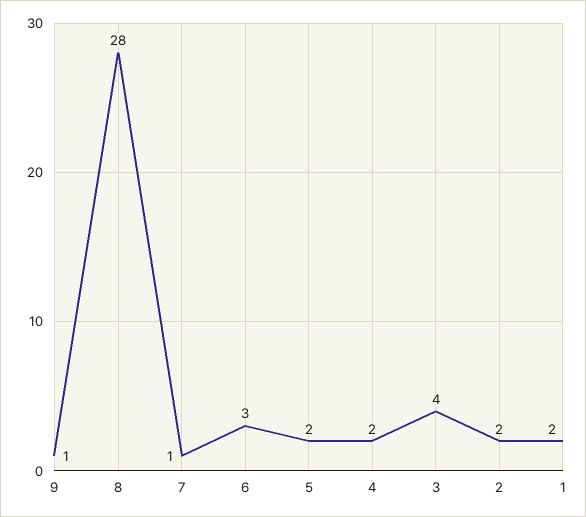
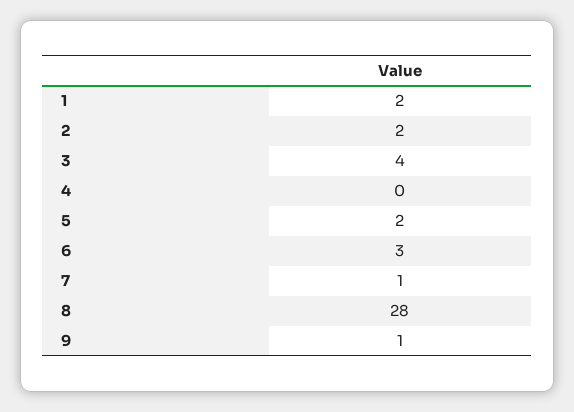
4: 2 -> 0

